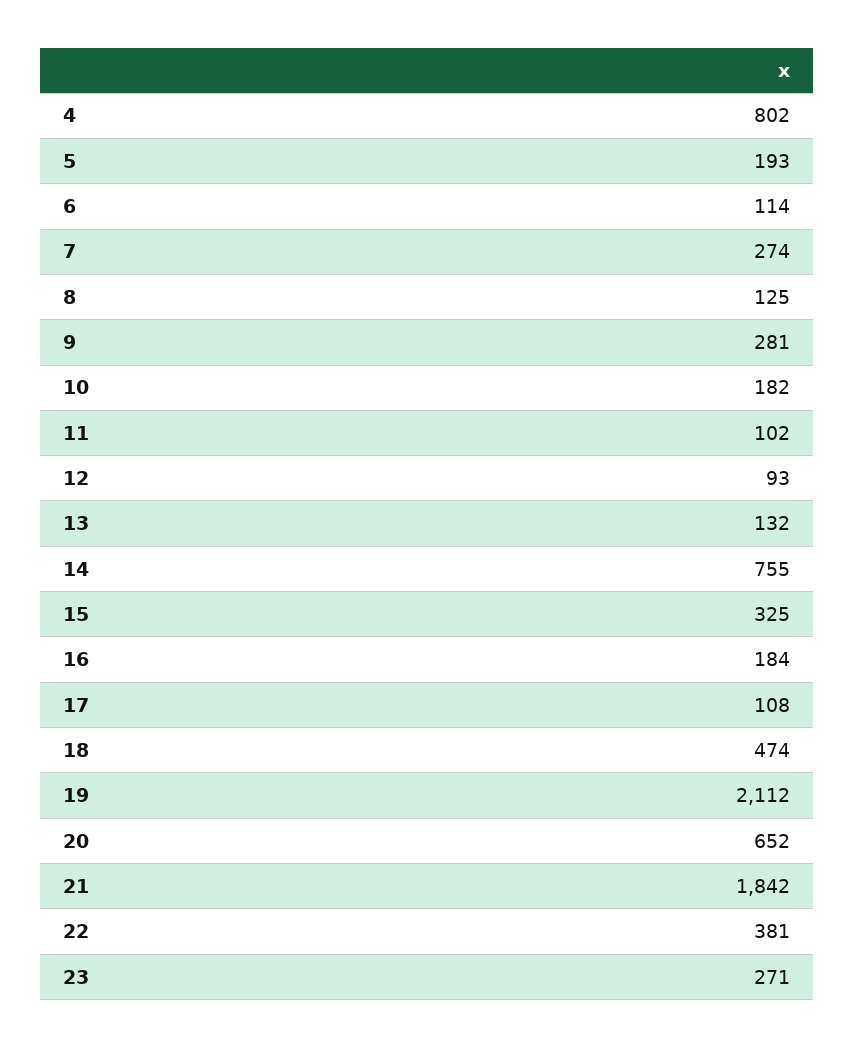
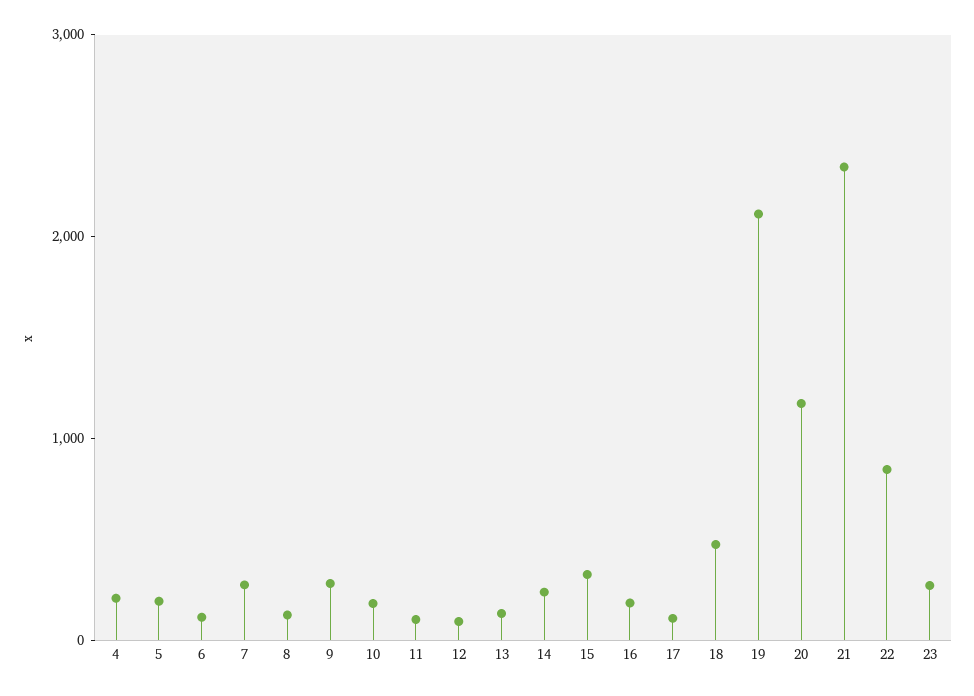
4: 802 -> 200
14: 755 -> 200
20: 652 -> 1200
21: 1842 -> 2400
22: 381 -> 800

